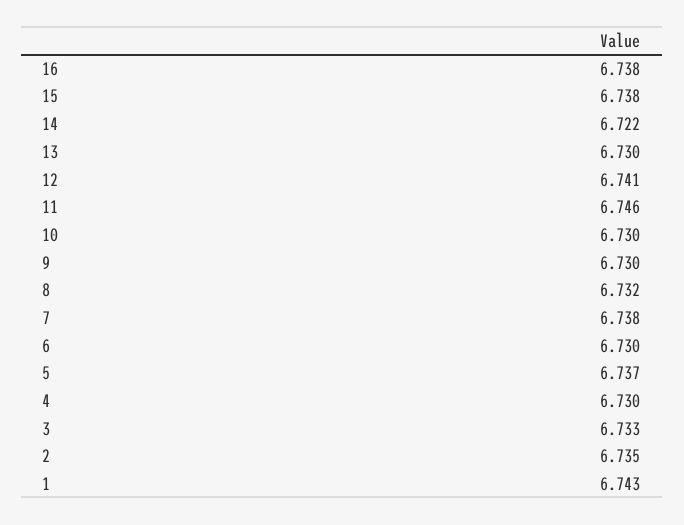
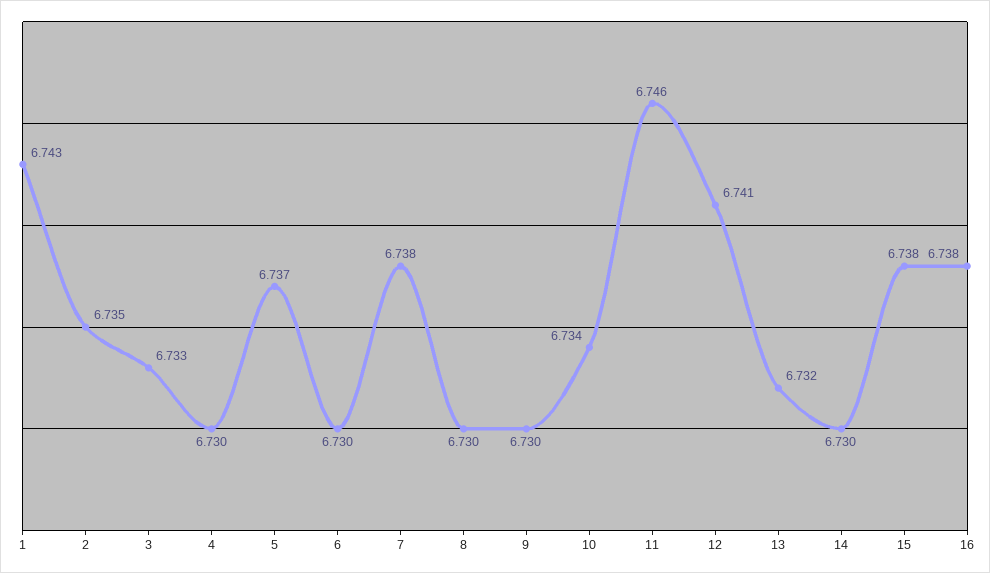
14: 6.722 -> 6.73
13: 6.73 -> 6.732
10: 6.73 -> 6.734
8: 6.732 -> 6.73

